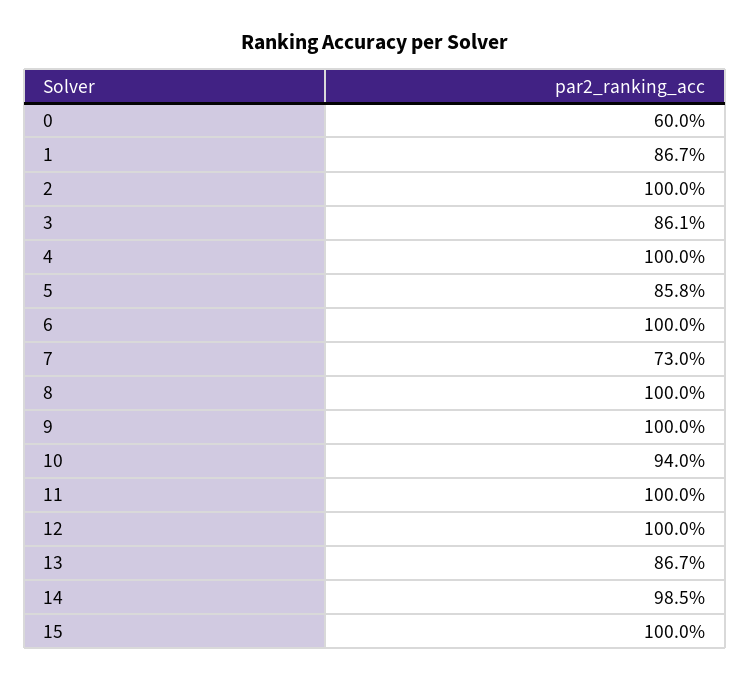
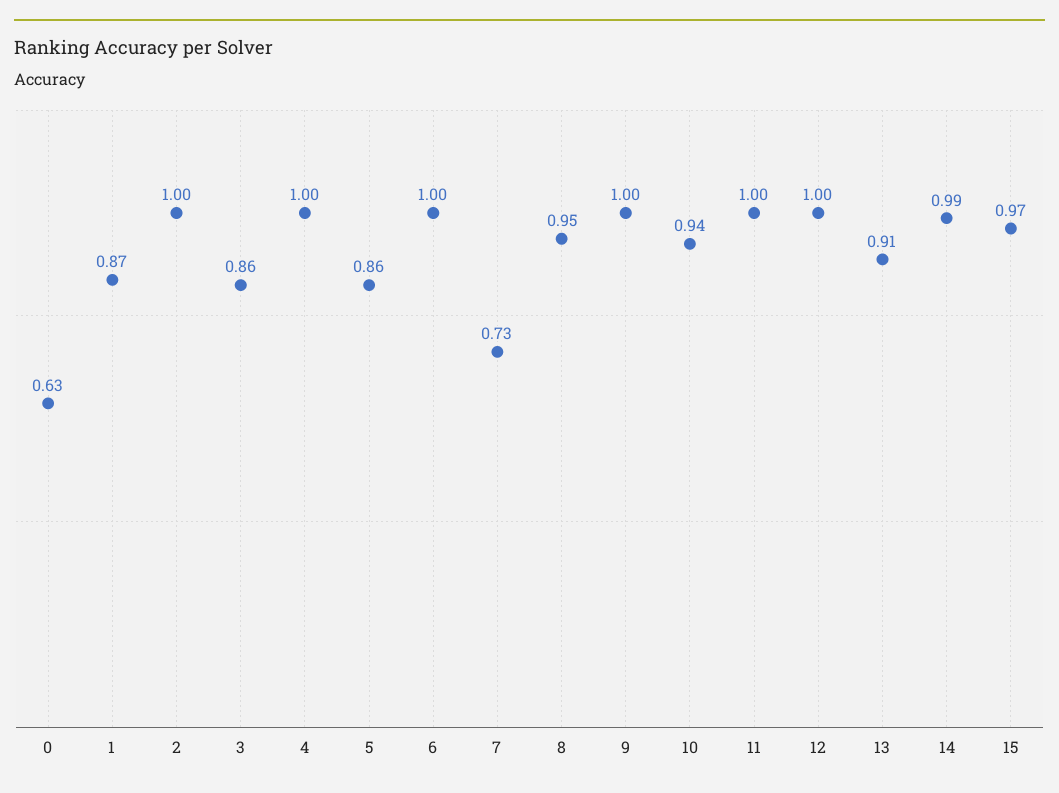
0: 0.6 -> 0.63
8: 1 -> 0.95
13: 0.867 -> 0.91
15: 1 -> 0.97

